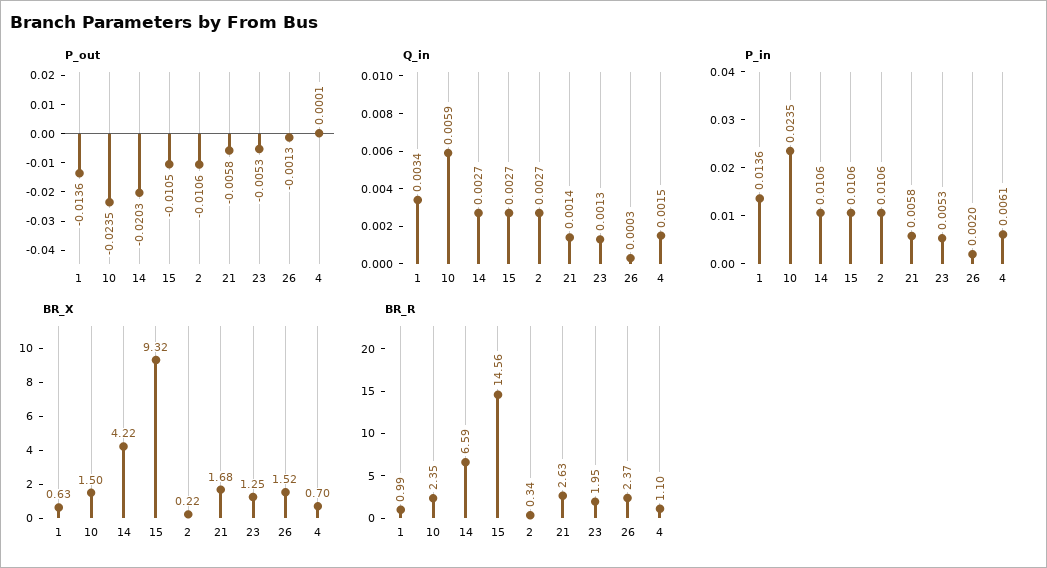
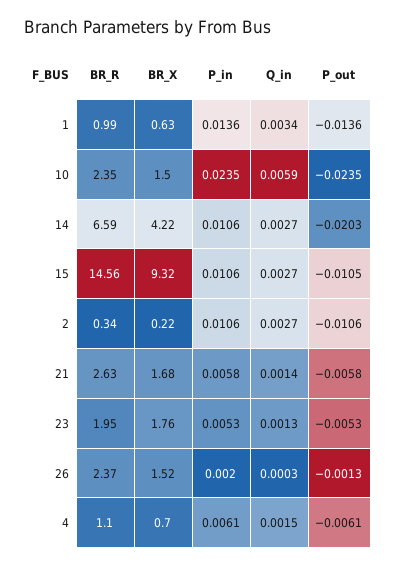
P_out, 4: 0.0001 -> -0.0061
BR_X, 23: 1.25 -> 1.76

